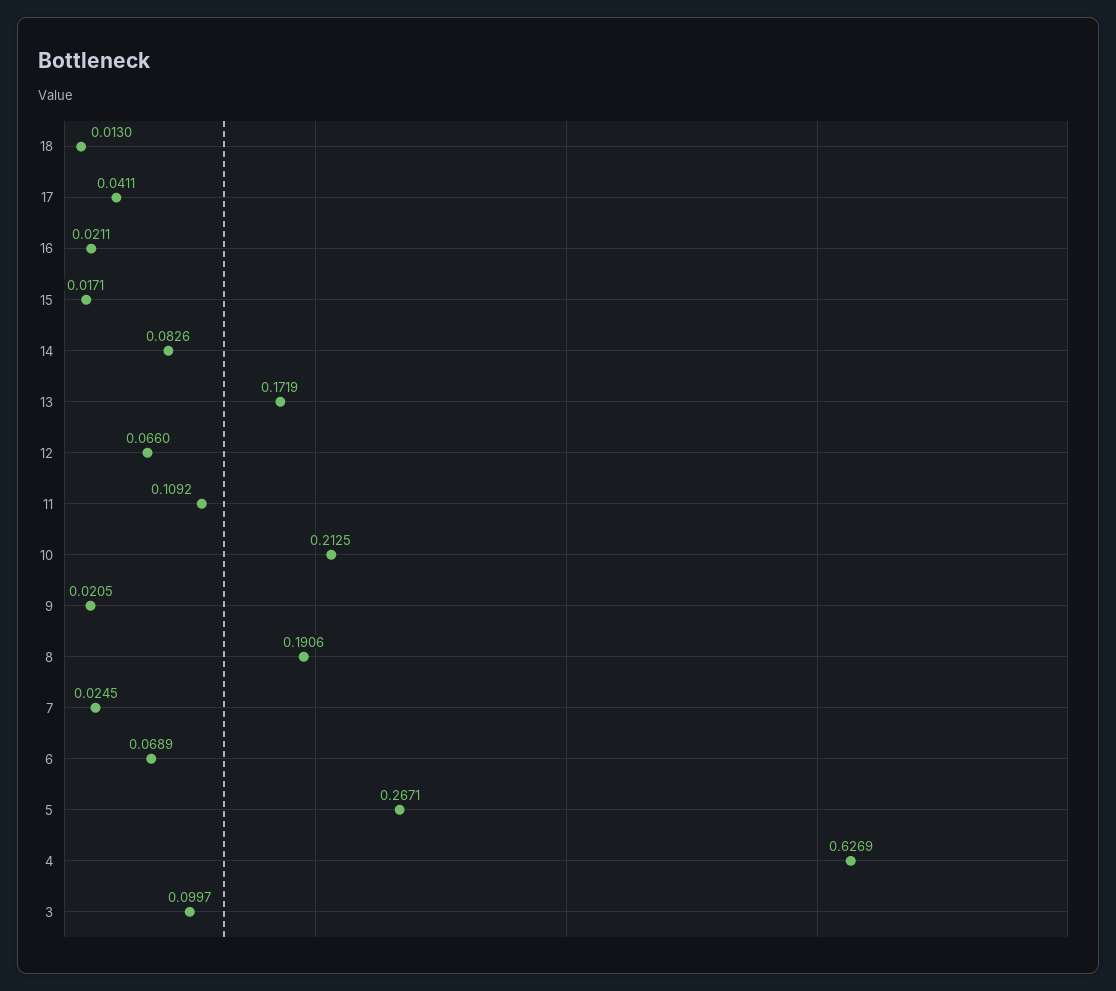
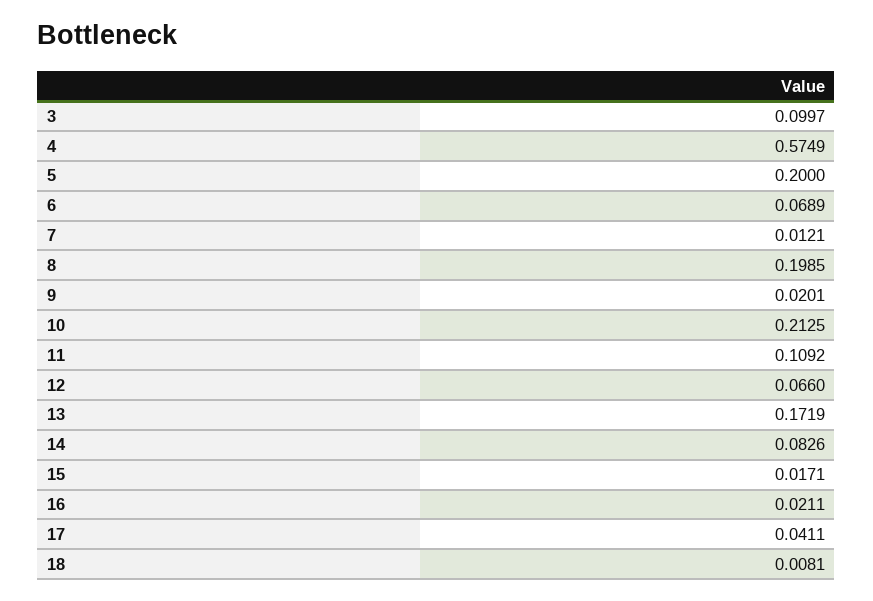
18: 0.013 -> 0.0081
9: 0.0205 -> 0.0201
8: 0.1906 -> 0.1985
7: 0.0245 -> 0.0121
5: 0.2671 -> 0.2
4: 0.6269 -> 0.5749

